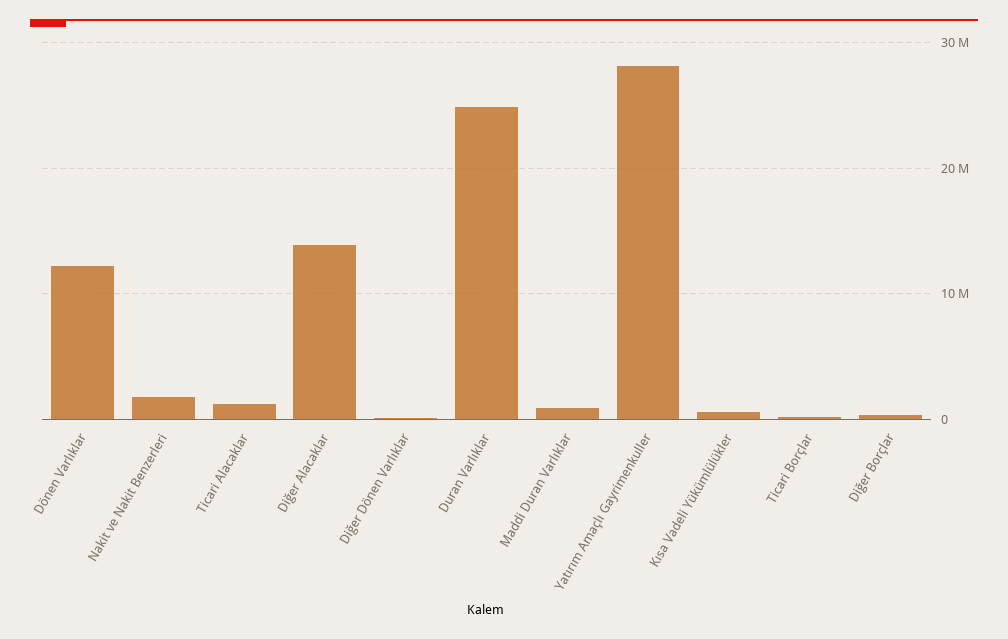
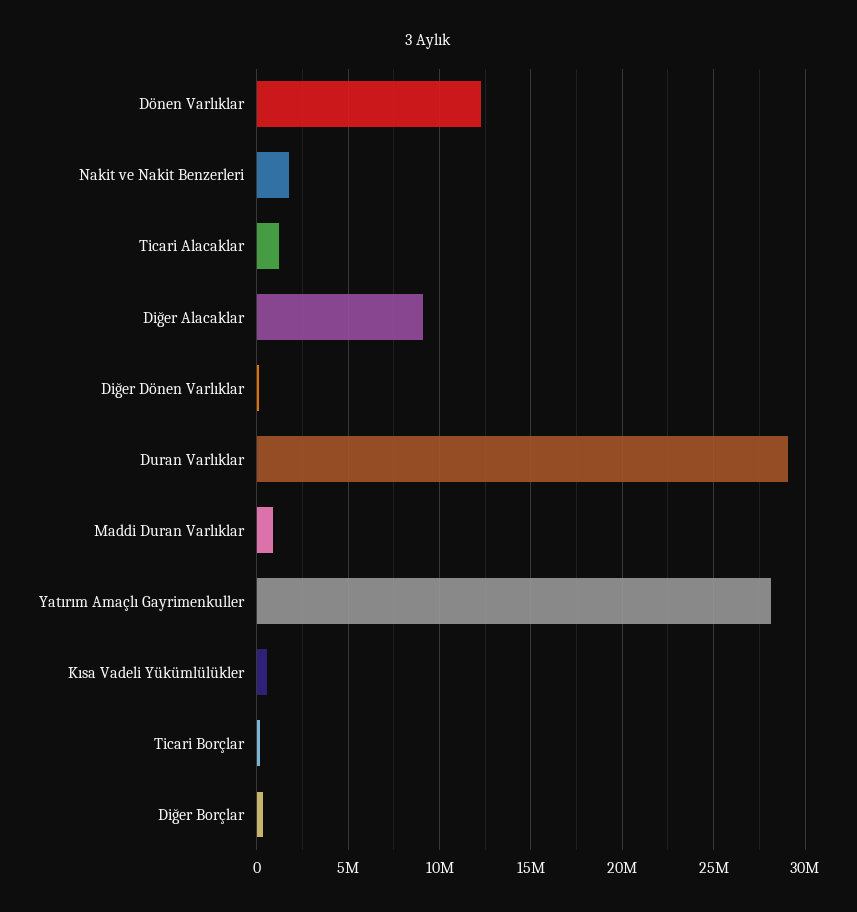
Diğer Alacaklar: 14000000 -> 9000000
Duran Varlıklar: 25000000 -> 29000000

